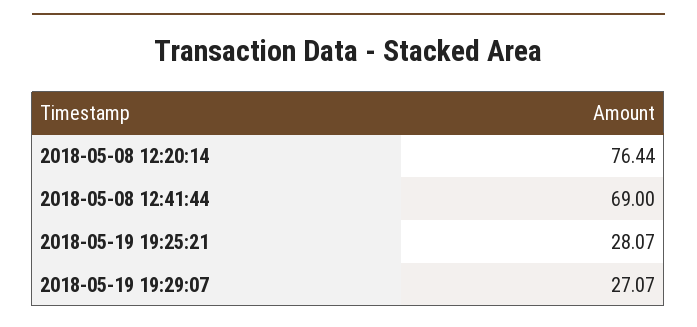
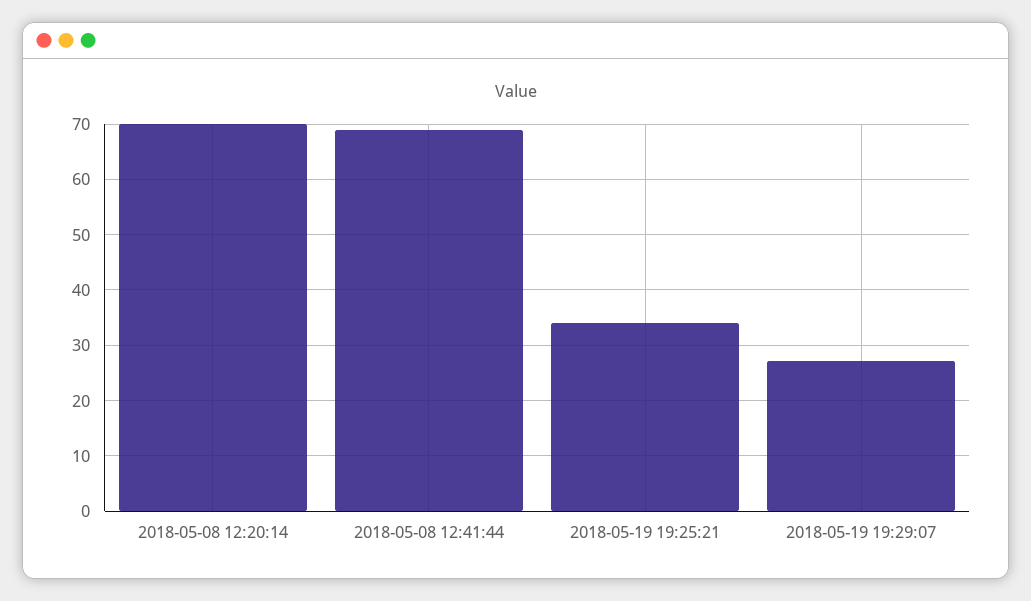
2018-05-08 12:20:14: 76.44 -> 70
2018-05-19 19:25:21: 28.07 -> 34

